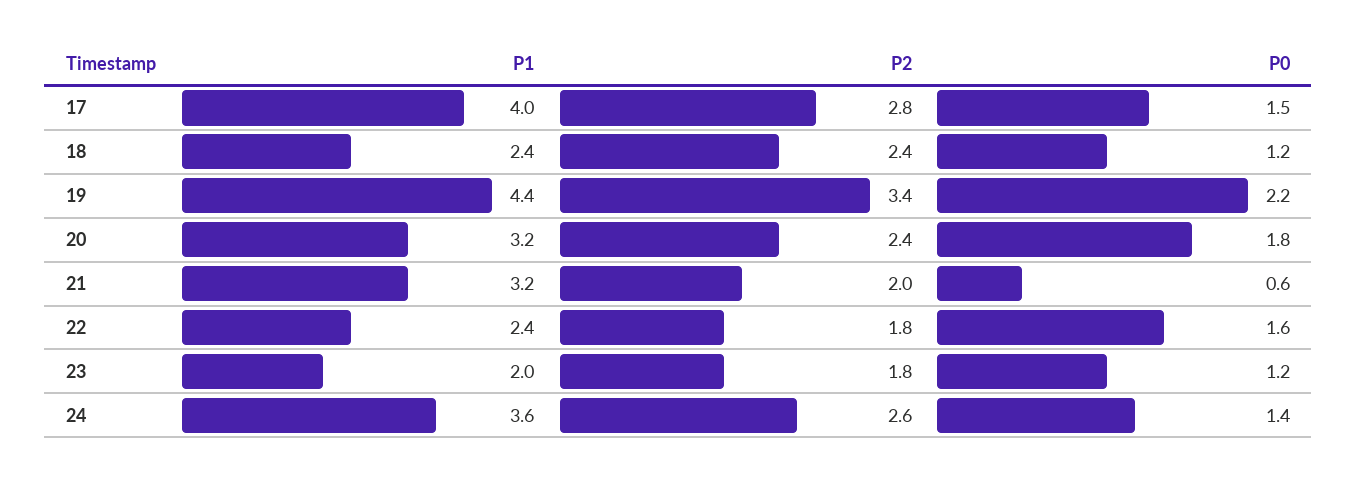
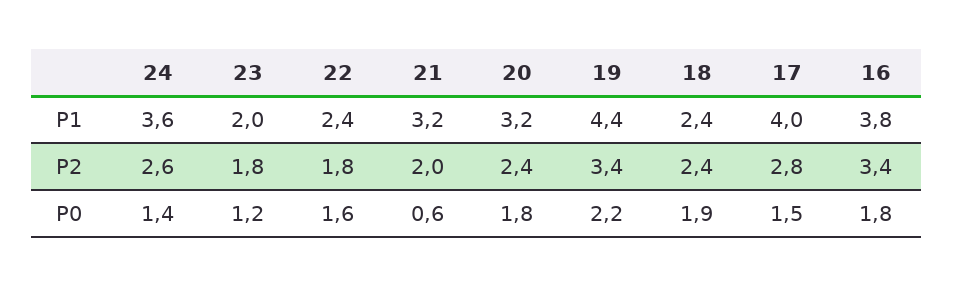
P0, 18: 1.2 -> 1.9
P1, 16: none -> 3.8
P2, 16: none -> 3.4
P0, 16: none -> 1.8

